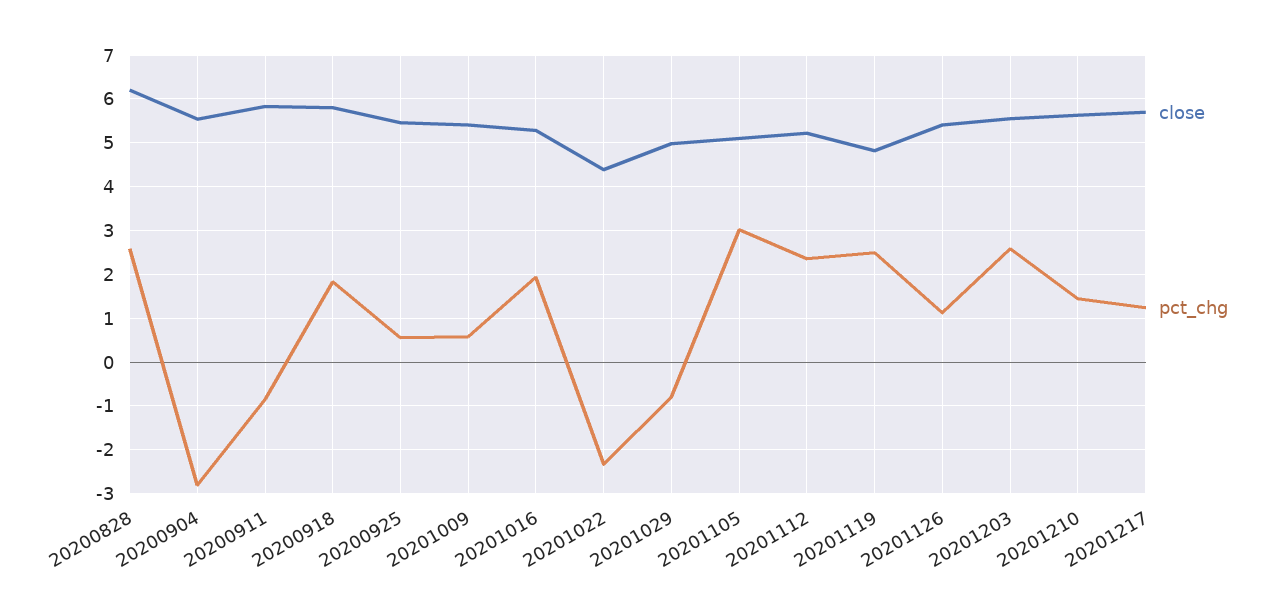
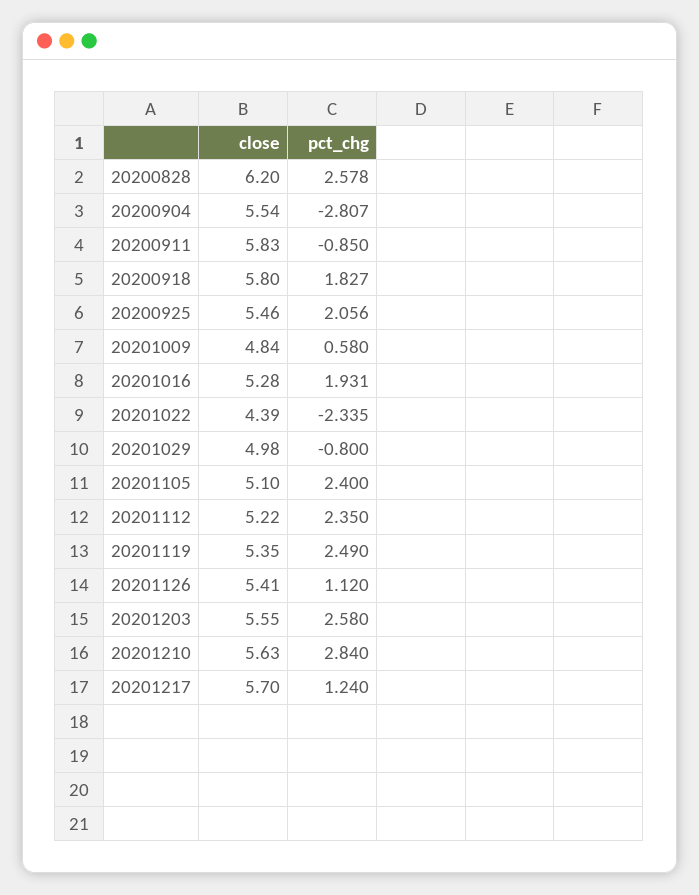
pct_chg, 20200925: 0.6 -> 2.056
close, 20201009: 5.4 -> 4.84
pct_chg, 20201105: 3 -> 2.4
close, 20201119: 4.8 -> 5.35
pct_chg, 20201210: 1.4 -> 2.84

